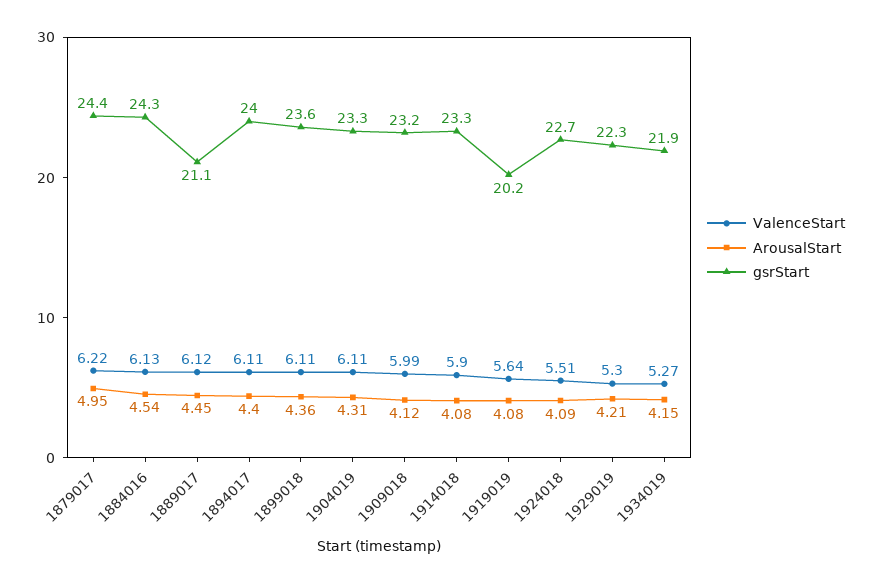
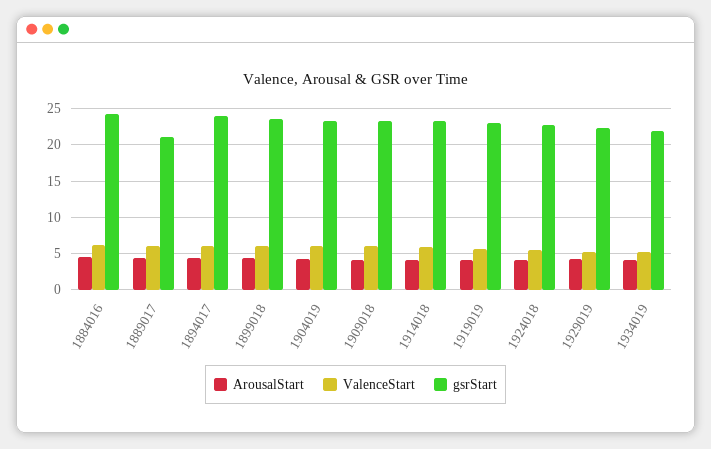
ValenceStart, 1879017: 6.22 -> none
ArousalStart, 1879017: 4.95 -> none
gsrStart, 1879017: 24.4 -> none
gsrStart, 1919019: 20.2 -> 23

